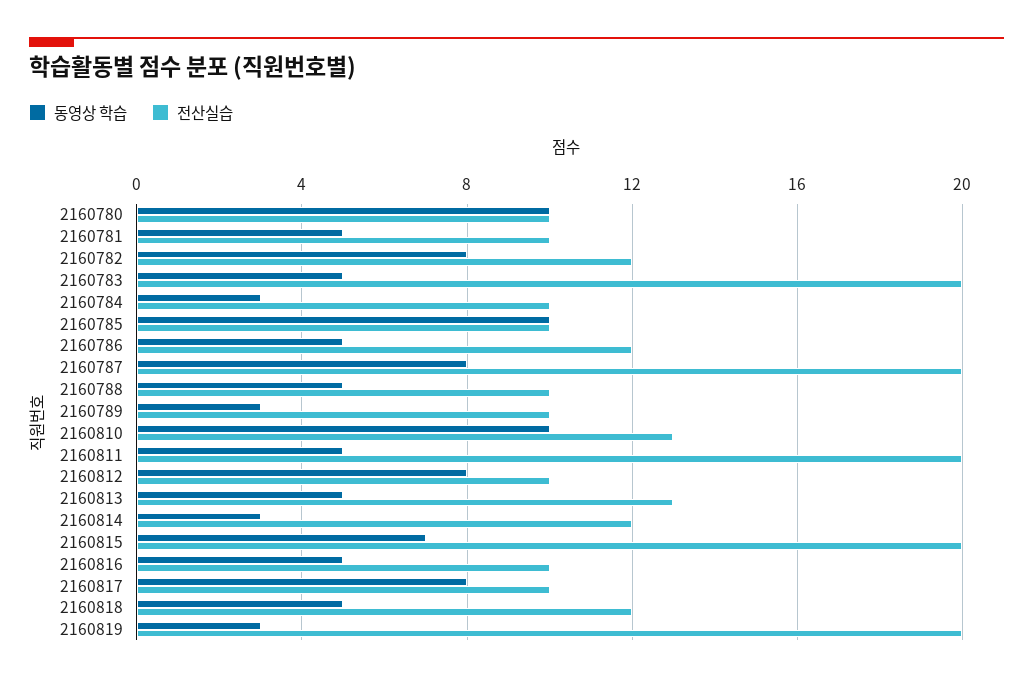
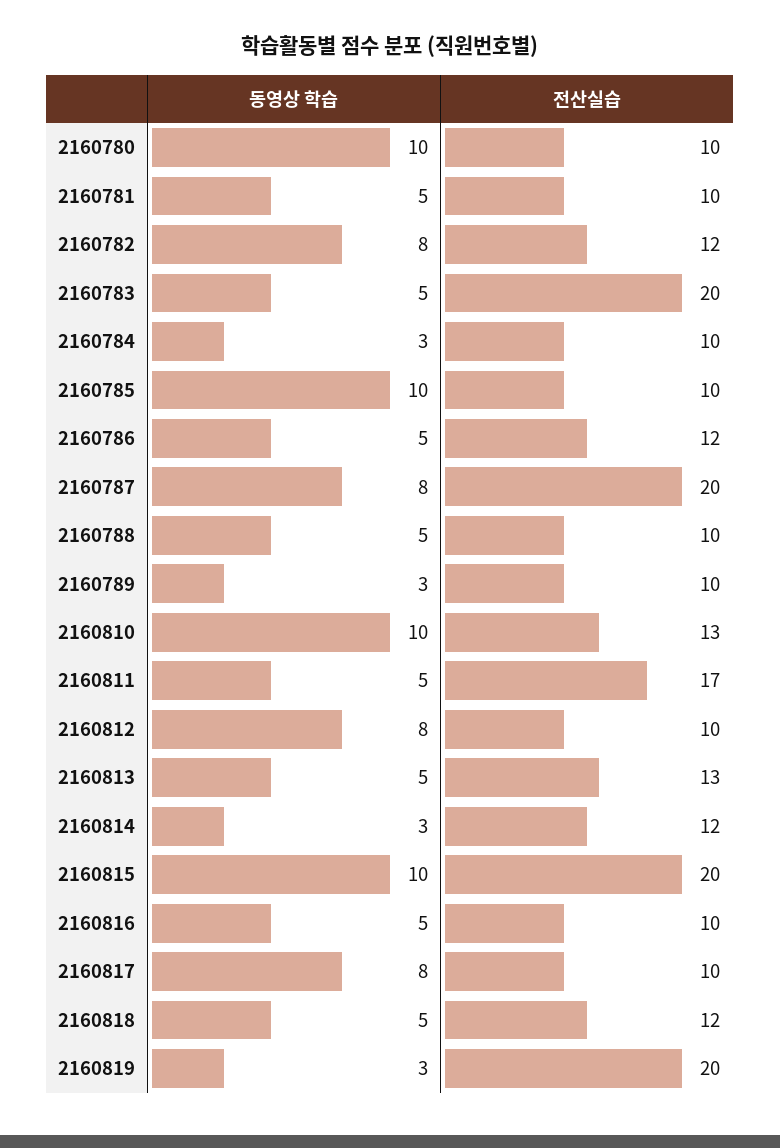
전산실습, 2160811: 20 -> 17
동영상 학습, 2160815: 7 -> 10

